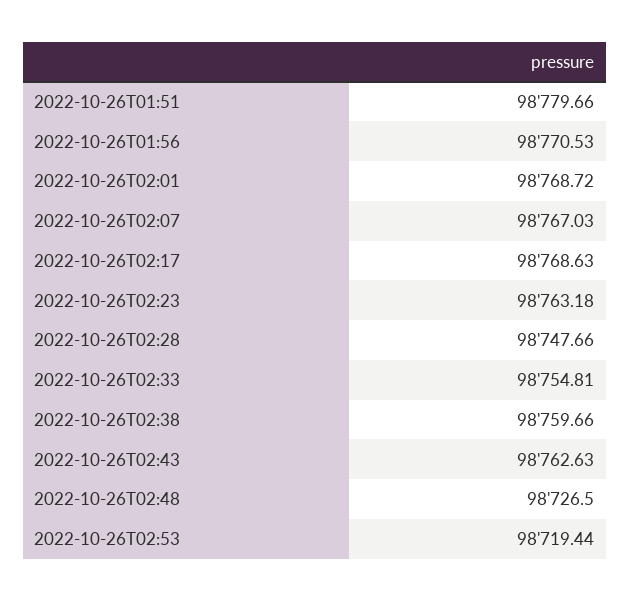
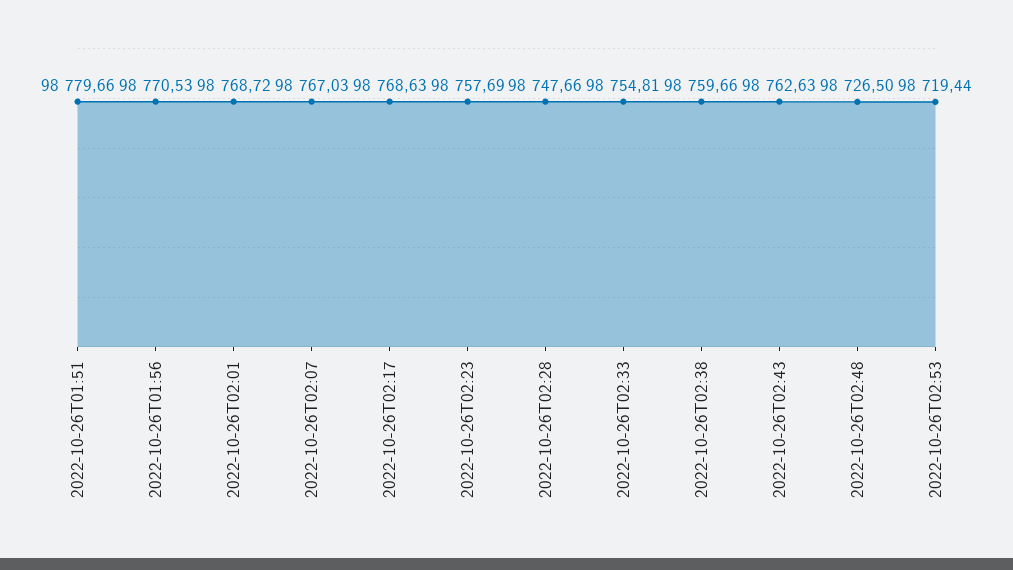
2022-10-26T02:23: 98763.18 -> 98757.69

